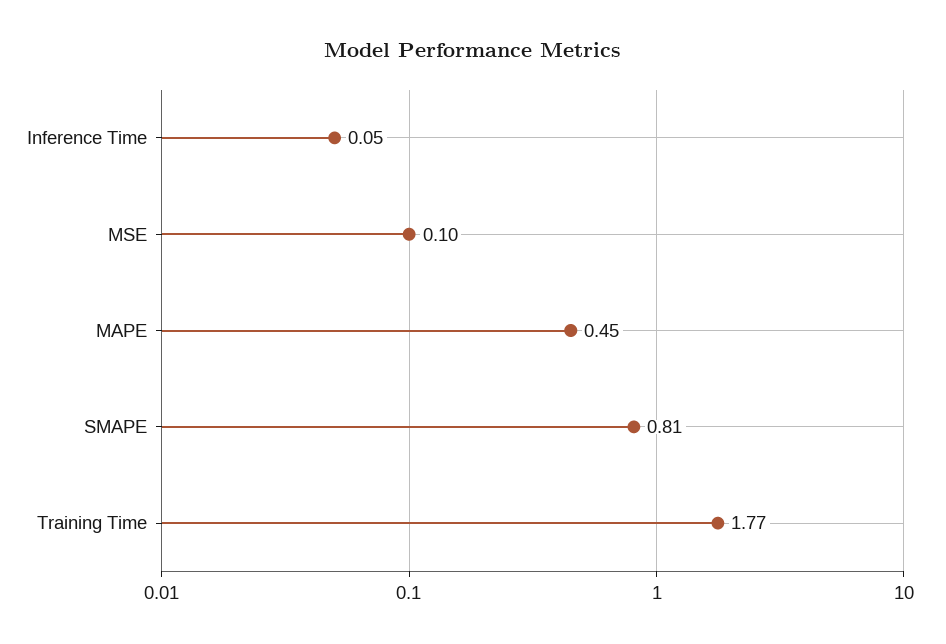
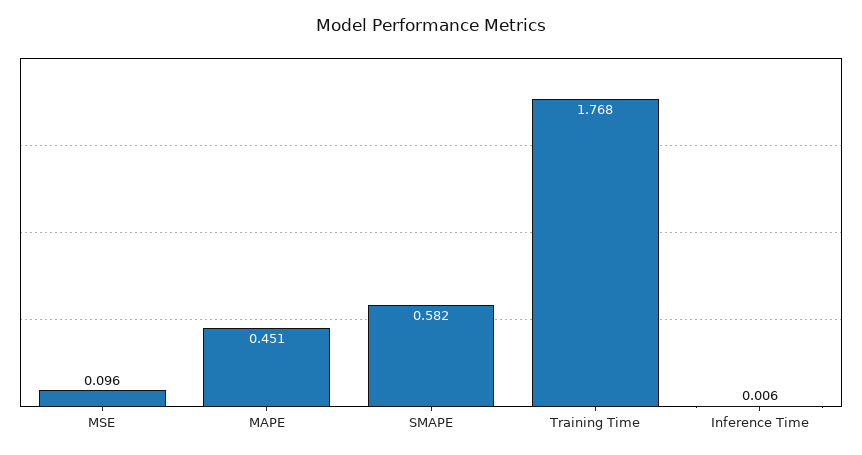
Inference Time: 0.05 -> 0.006
SMAPE: 0.81 -> 0.582

